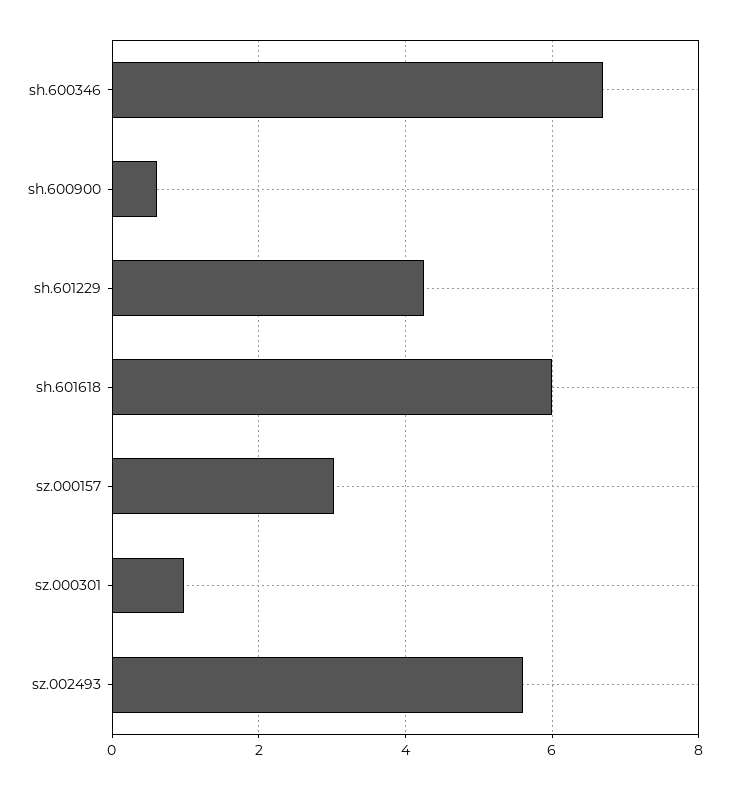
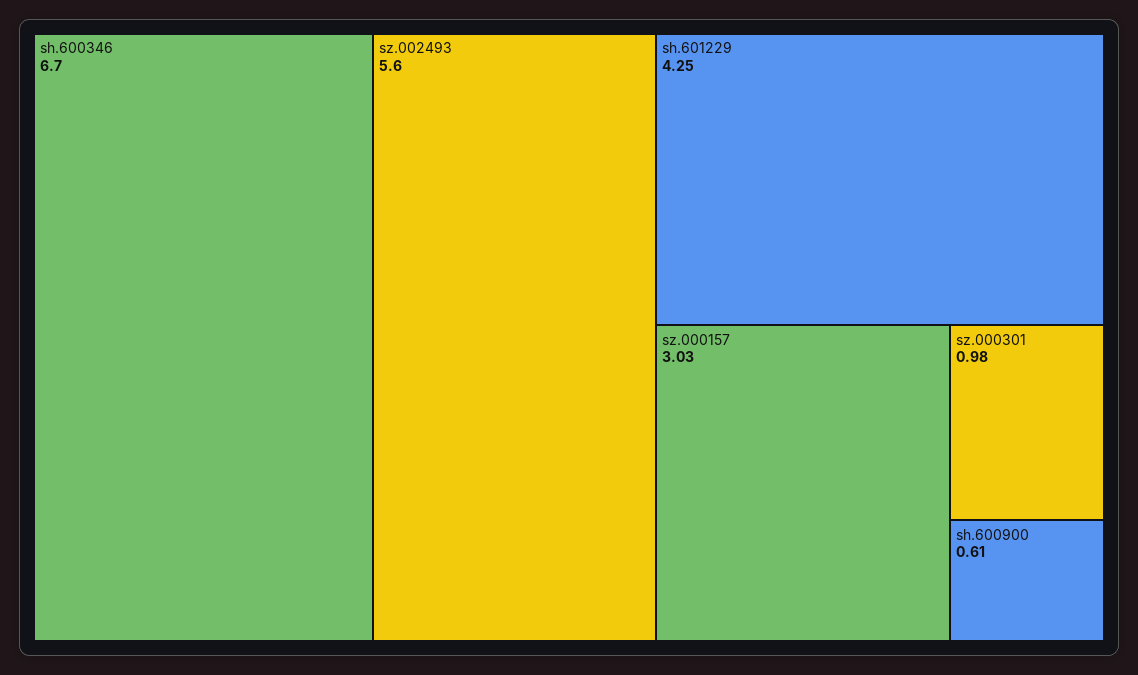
sh.601618: 6 -> none

